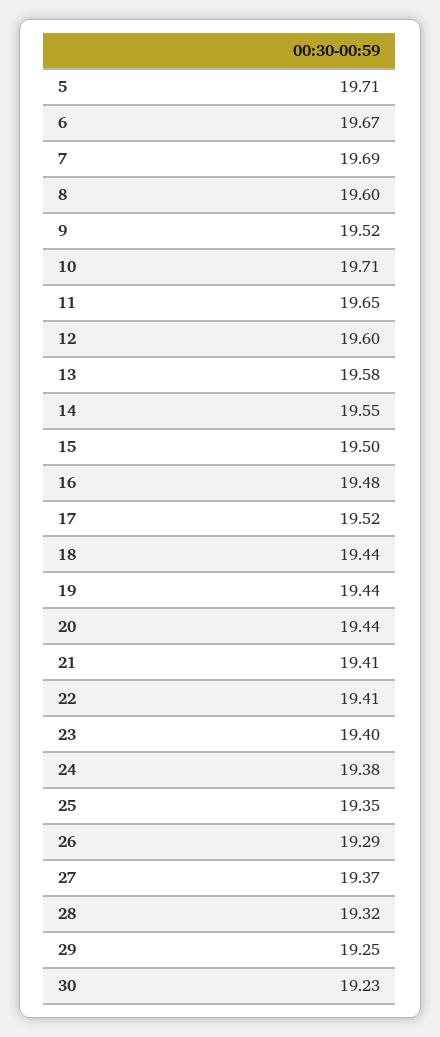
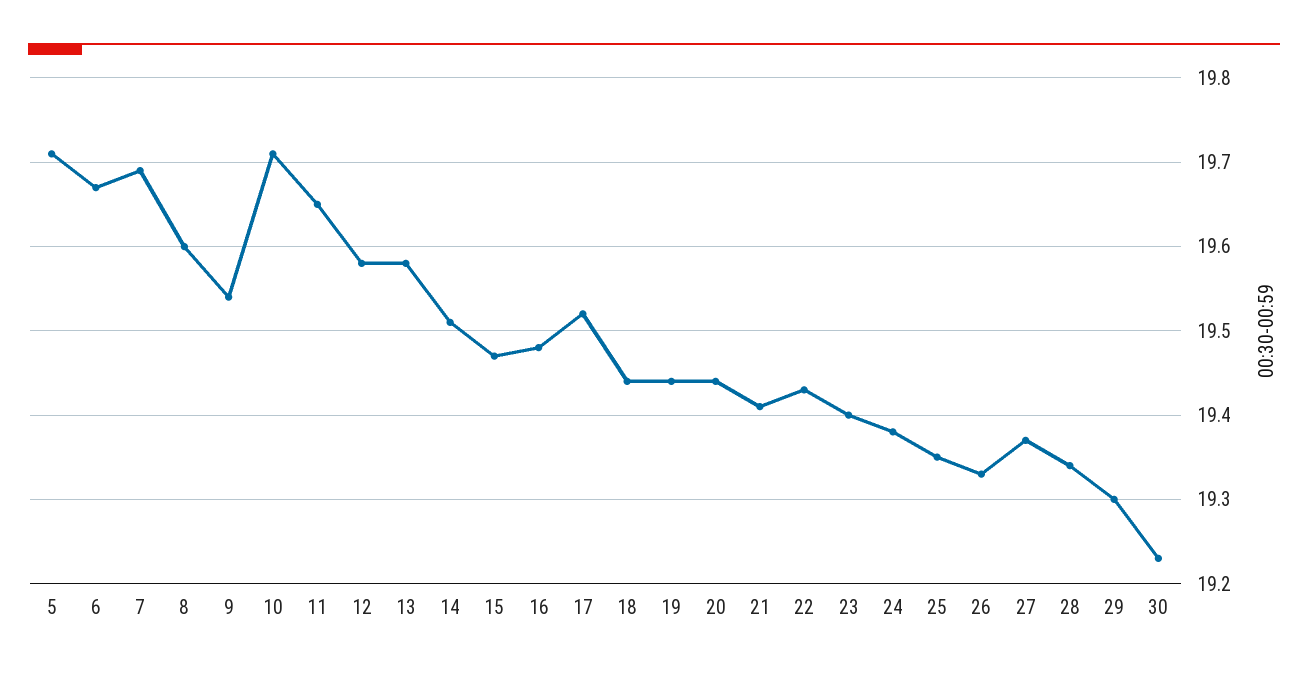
9: 19.52 -> 19.54
12: 19.6 -> 19.58
14: 19.55 -> 19.51
15: 19.5 -> 19.47
22: 19.41 -> 19.43
26: 19.29 -> 19.33
28: 19.32 -> 19.34
29: 19.25 -> 19.3

